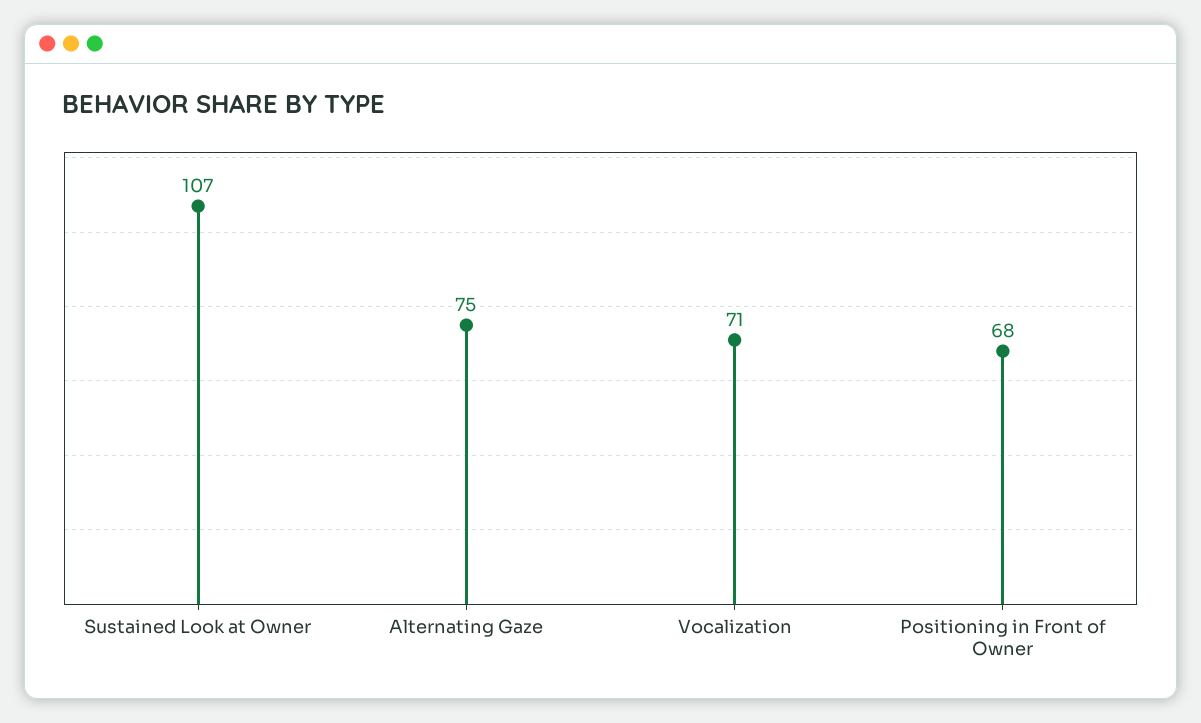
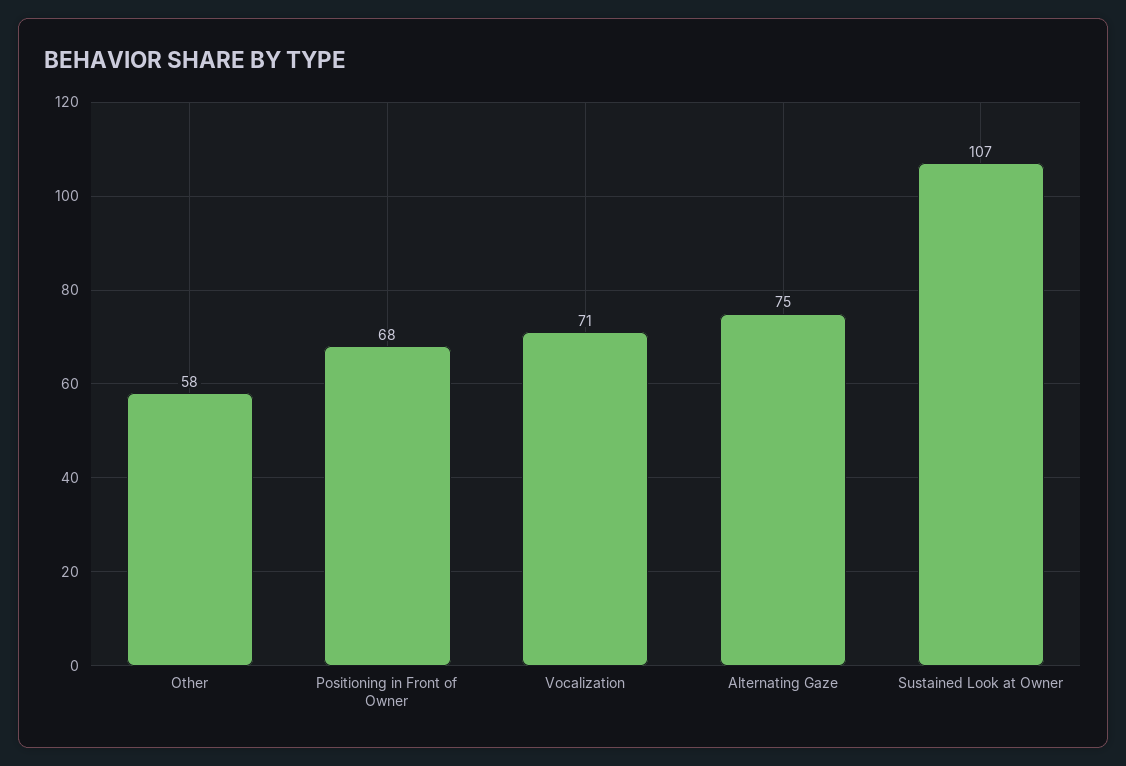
Other: none -> 58

